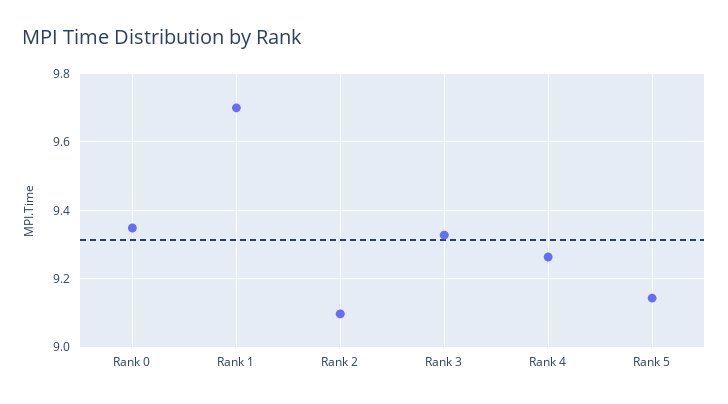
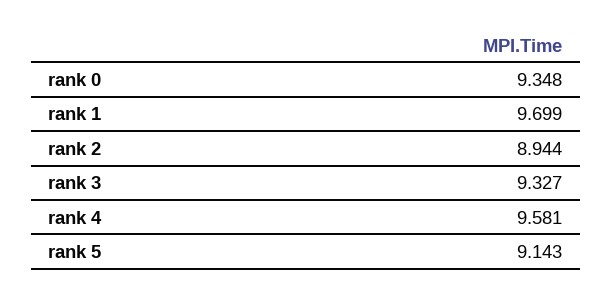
Rank 2: 9.1 -> 8.944
Rank 4: 9.26 -> 9.581

